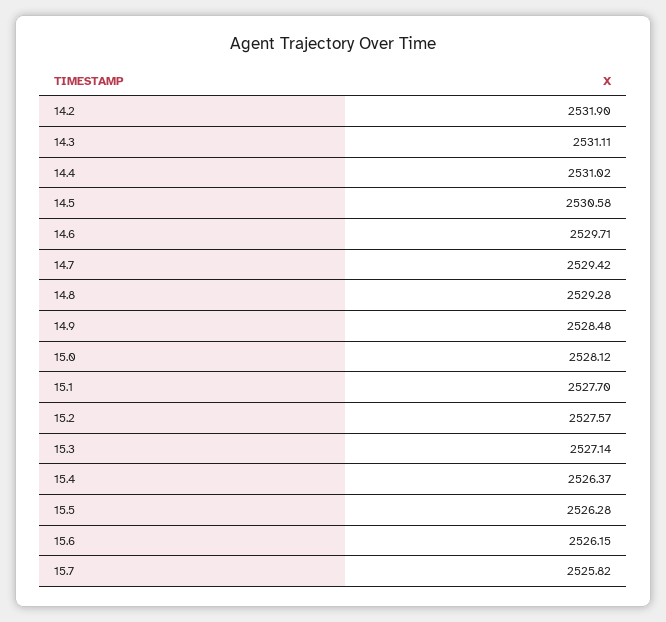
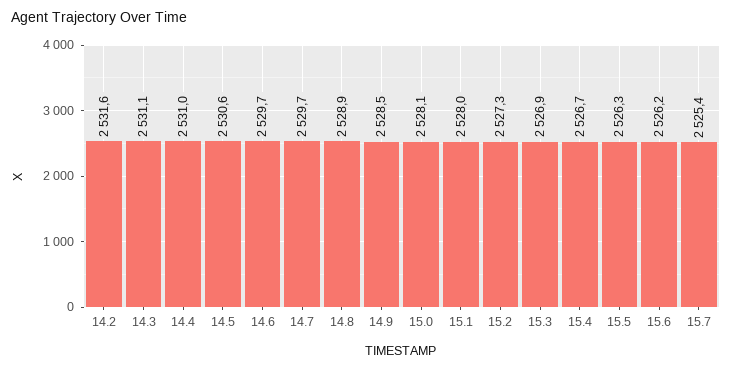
14.2: 2531.9 -> 2531.6
14.7: 2529.42 -> 2529.7
14.8: 2529.28 -> 2528.9
15.1: 2527.7 -> 2528
15.2: 2527.57 -> 2527.3
15.3: 2527.14 -> 2526.9
15.4: 2526.37 -> 2526.7
15.7: 2525.82 -> 2525.4

